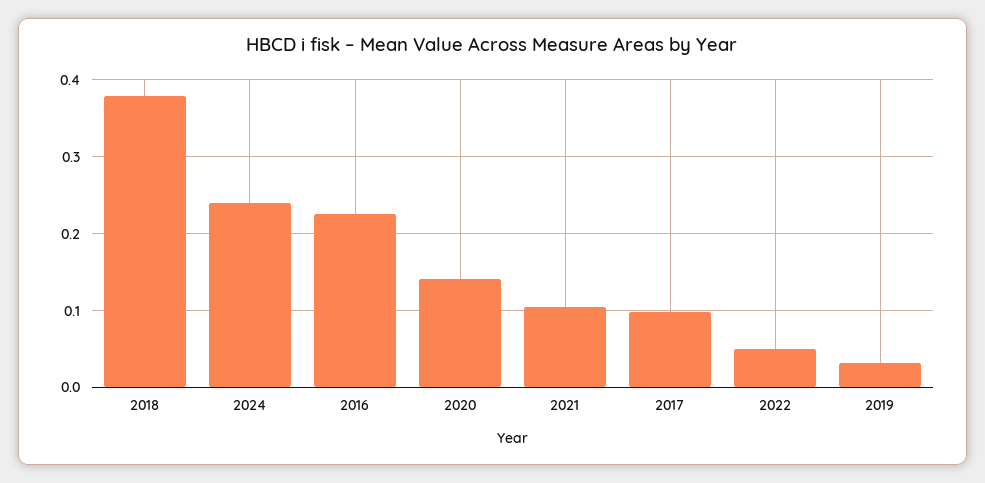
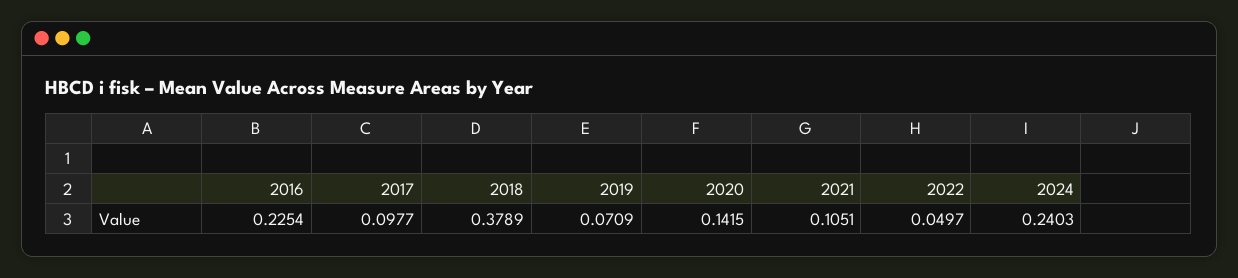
2019: 0.03 -> 0.0709

